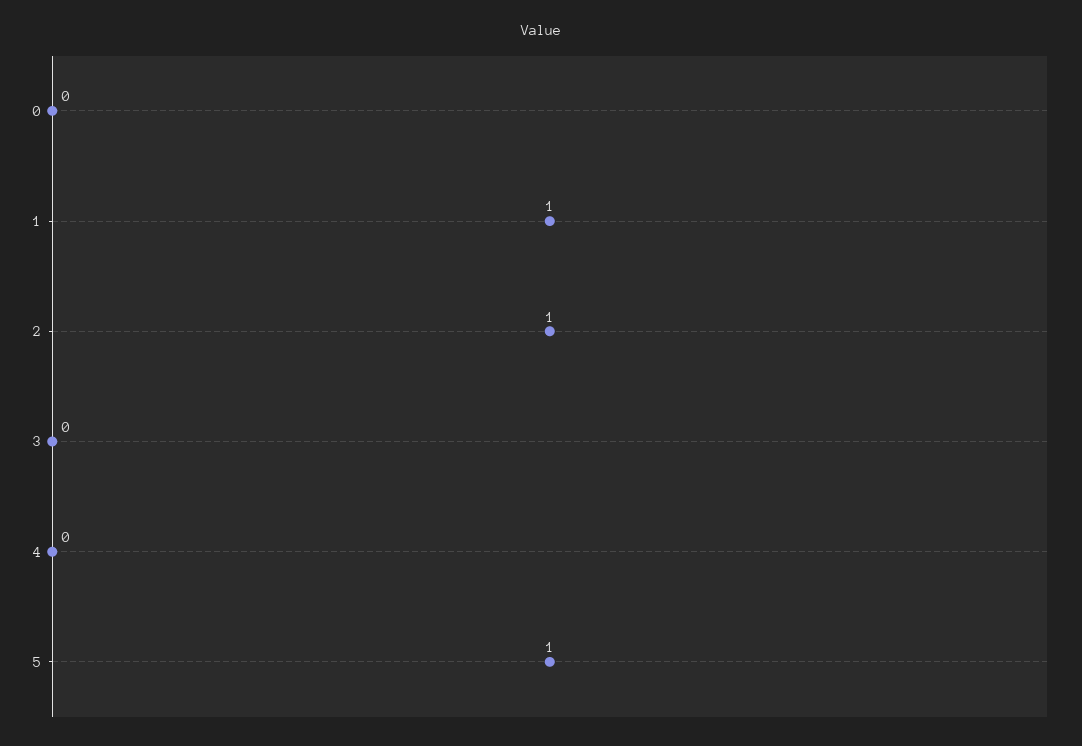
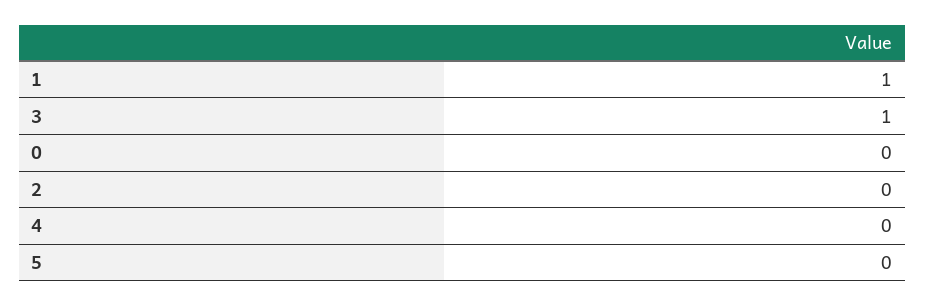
2: 1 -> 0
3: 0 -> 1
5: 1 -> 0

